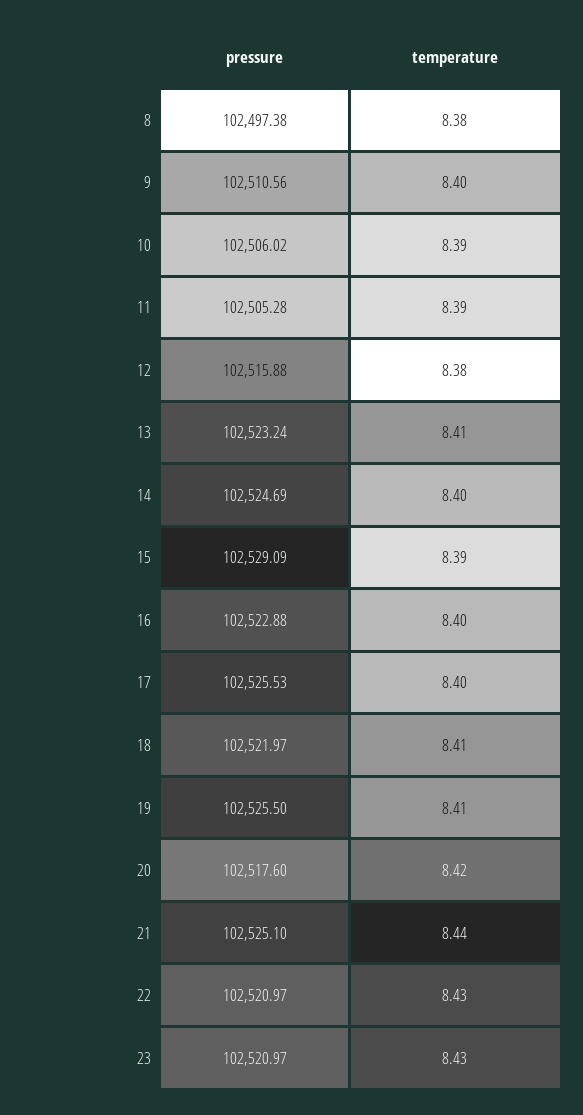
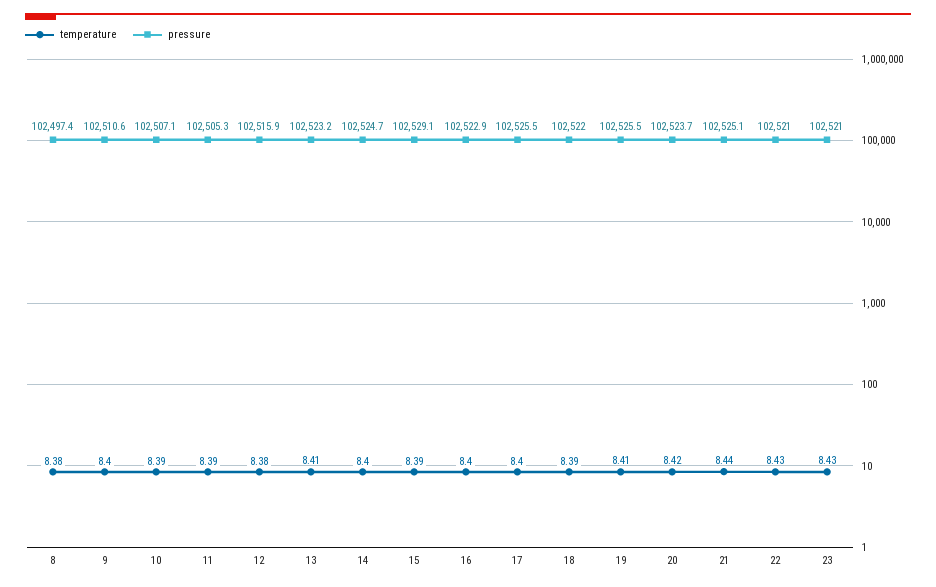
pressure, 10: 102506.02 -> 102507.1
temperature, 18: 8.41 -> 8.39
pressure, 20: 102517.6 -> 102523.7

